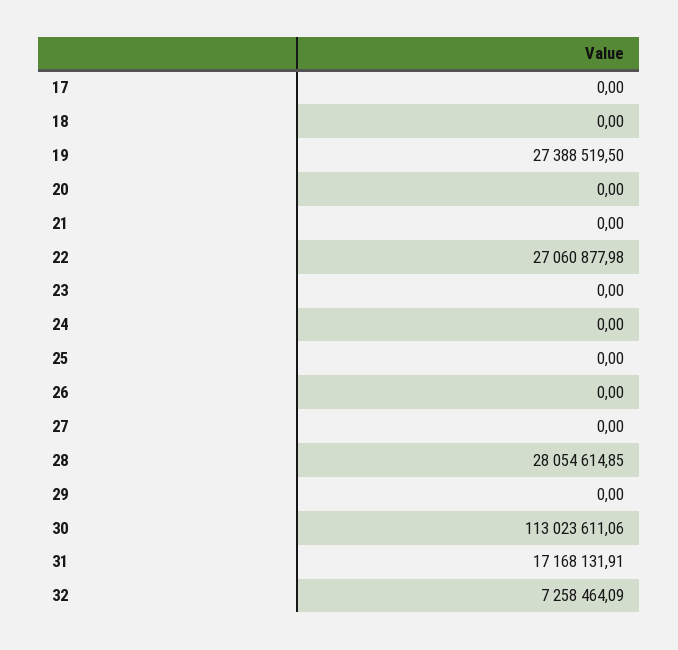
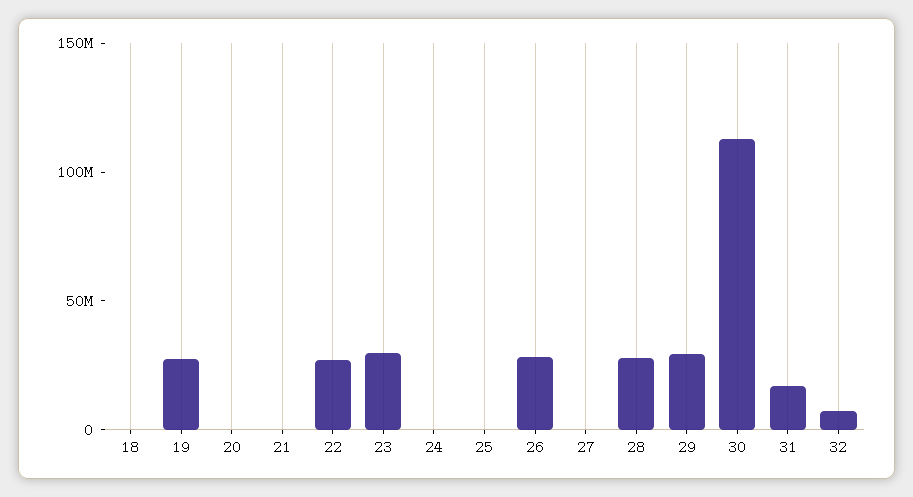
17: 0 -> none
23: 0 -> 30000000
26: 0 -> 30000000
29: 0 -> 30000000

